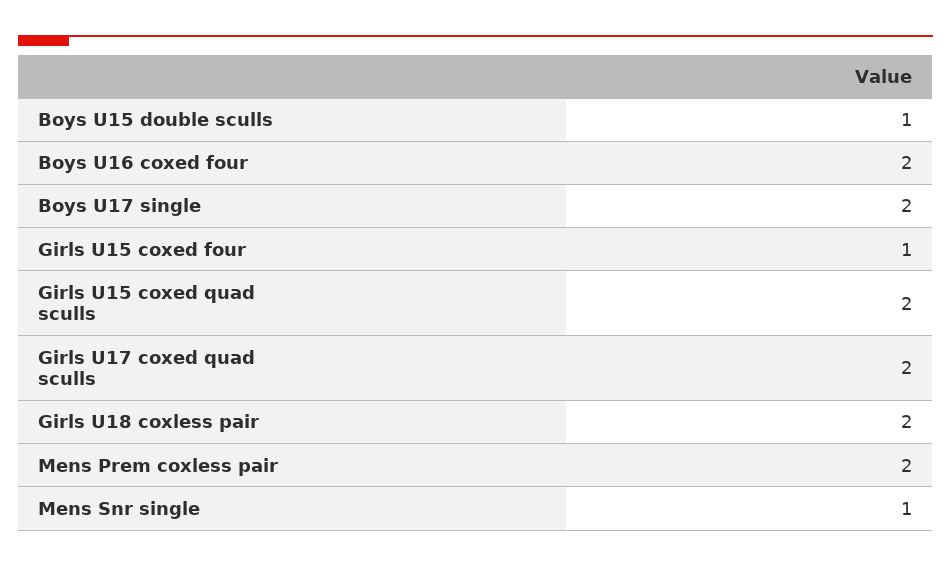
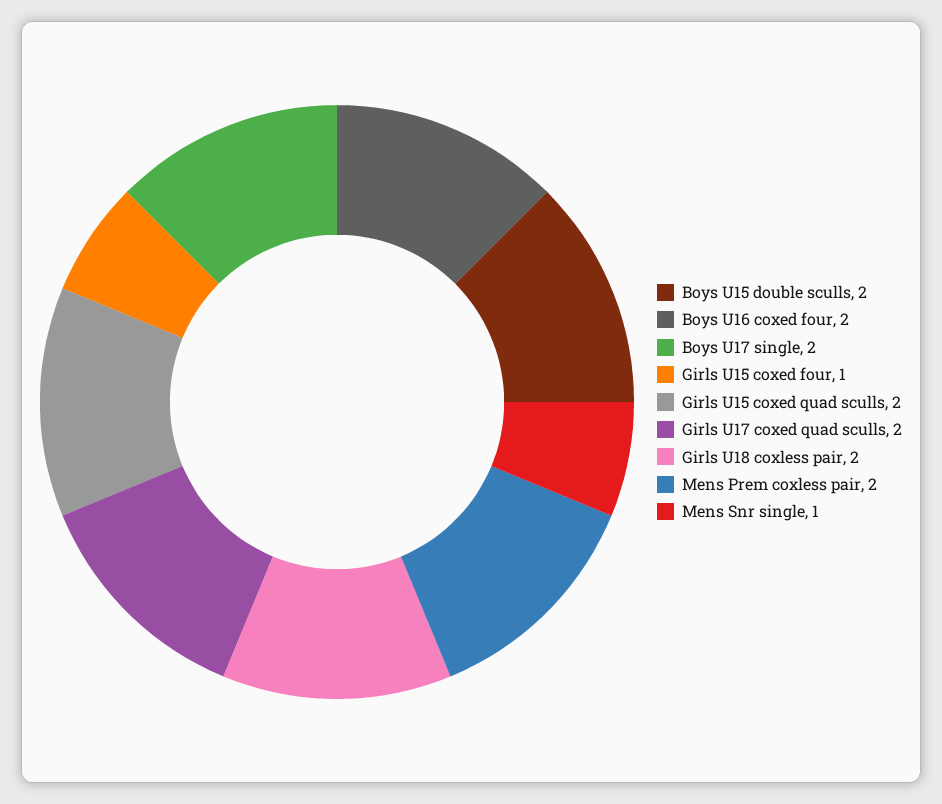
Boys U15 double sculls: 1 -> 2

